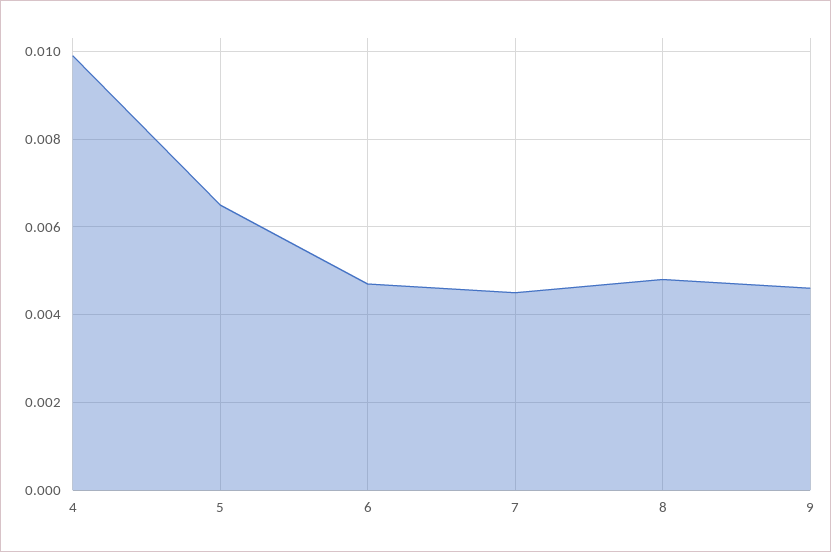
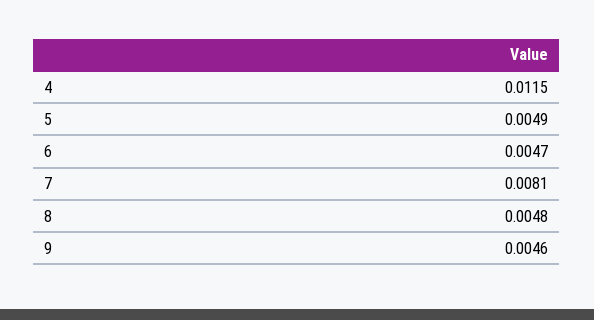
4: 0.01 -> 0.0115
5: 0.0065 -> 0.0049
7: 0.0045 -> 0.0081

